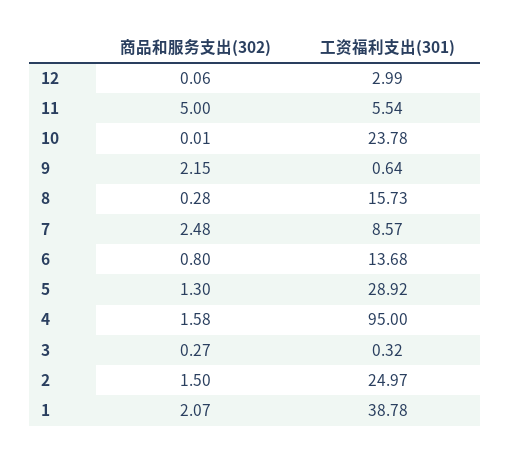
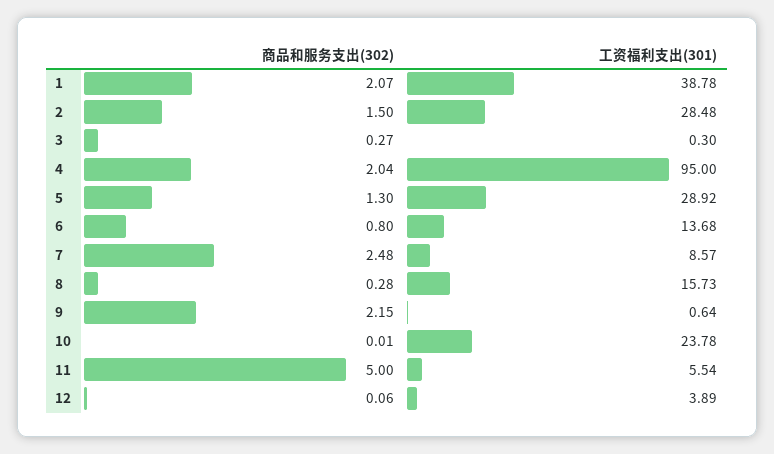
工资福利支出(301), 12: 2.99 -> 3.89
商品和服务支出(302), 4: 1.58 -> 2.04
工资福利支出(301), 3: 0.32 -> 0.3
工资福利支出(301), 2: 24.97 -> 28.48

